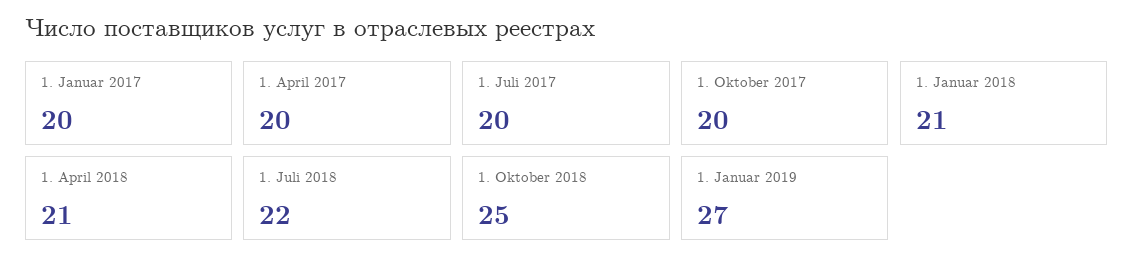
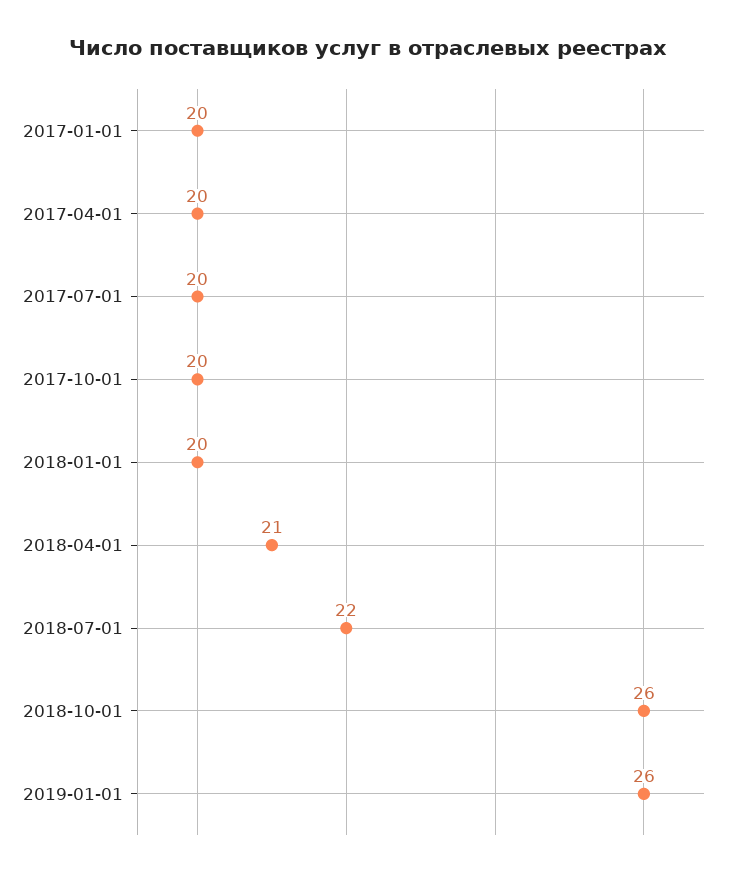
1. Januar 2018: 21 -> 20
1. Oktober 2018: 25 -> 26
1. Januar 2019: 27 -> 26

